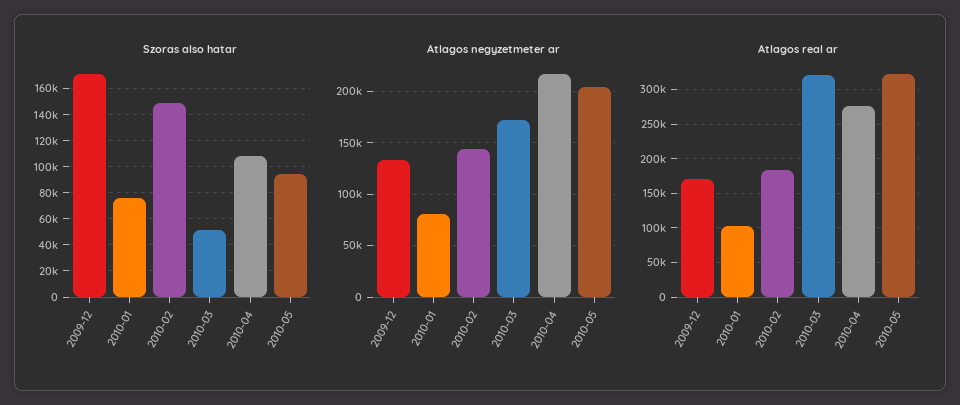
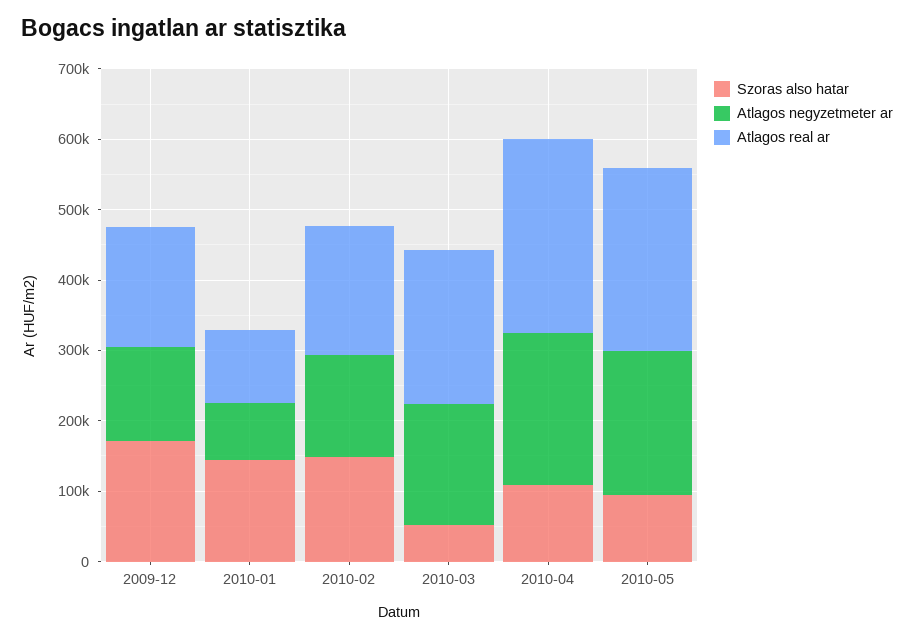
Szoras also hatar, 2010-01: 75000 -> 140000
Atlagos real ar, 2010-03: 320000 -> 220000
Atlagos real ar, 2010-05: 320000 -> 260000

